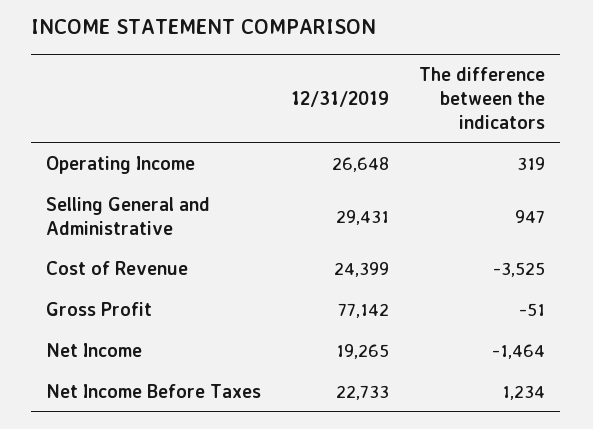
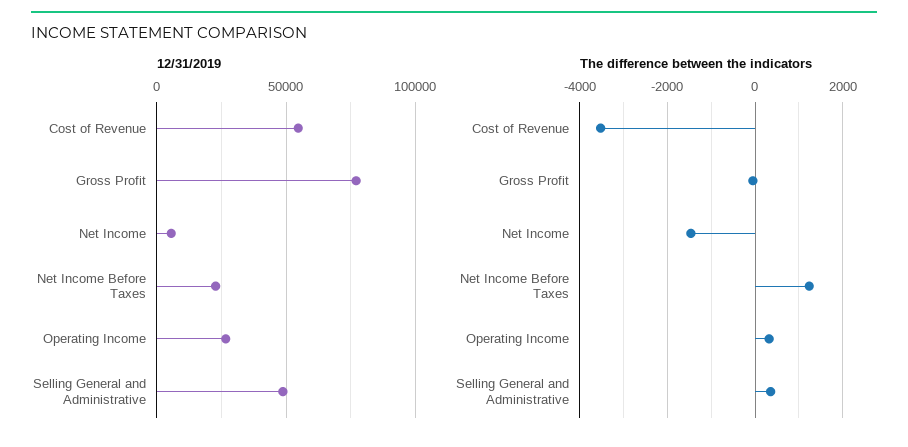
12/31/2019, Selling General and Administrative: 29431 -> 50000
The difference between the indicators, Selling General and Administrative: 947 -> 400
12/31/2019, Cost of Revenue: 24399 -> 55000
12/31/2019, Net Income: 19265 -> 5000

